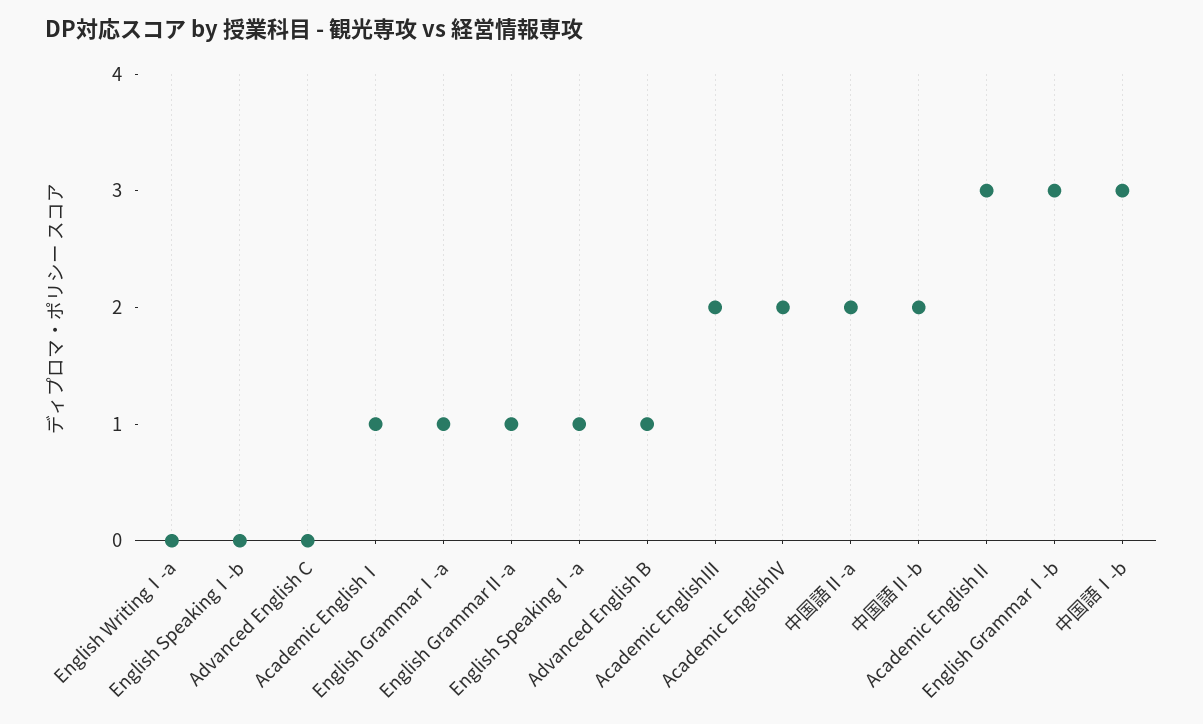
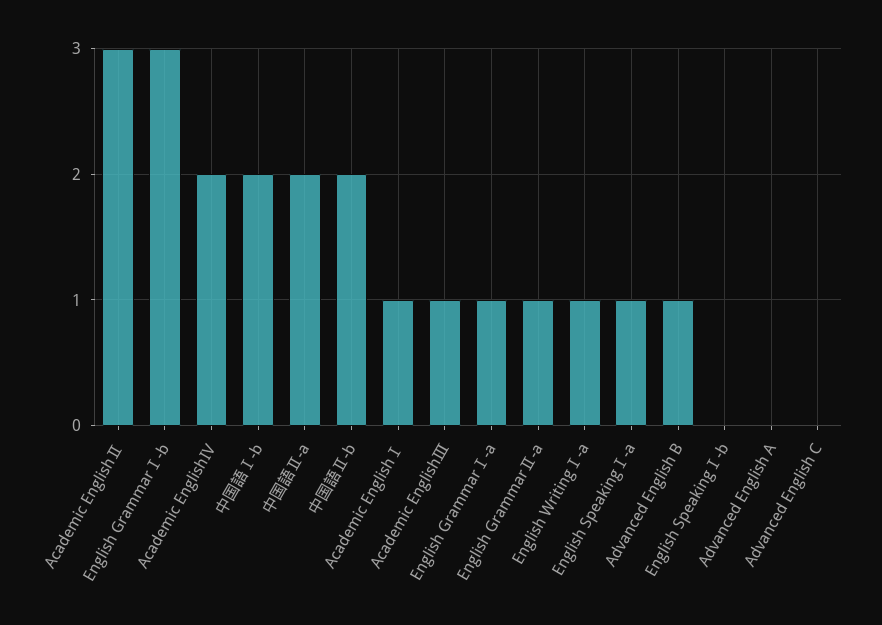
English WritingⅠ-a: 0 -> 1
Academic EnglishⅢ: 2 -> 1
中国語Ⅰ-b: 3 -> 2
Advanced English A: none -> 0

